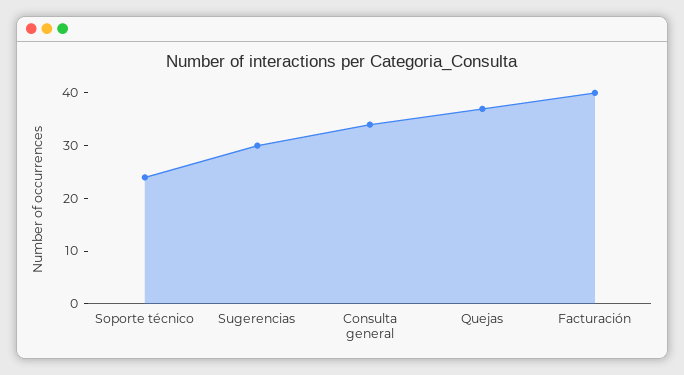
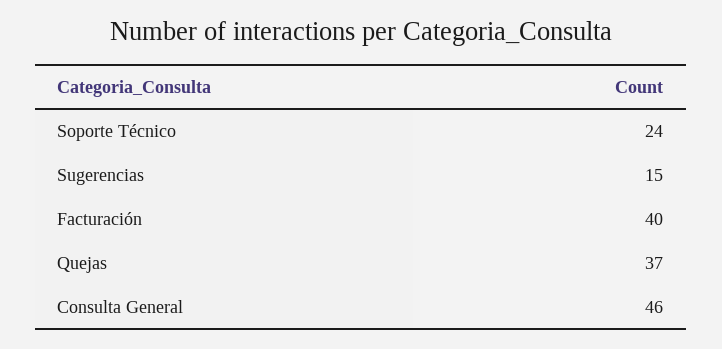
Sugerencias: 30 -> 15
Consulta general: 35 -> 46

